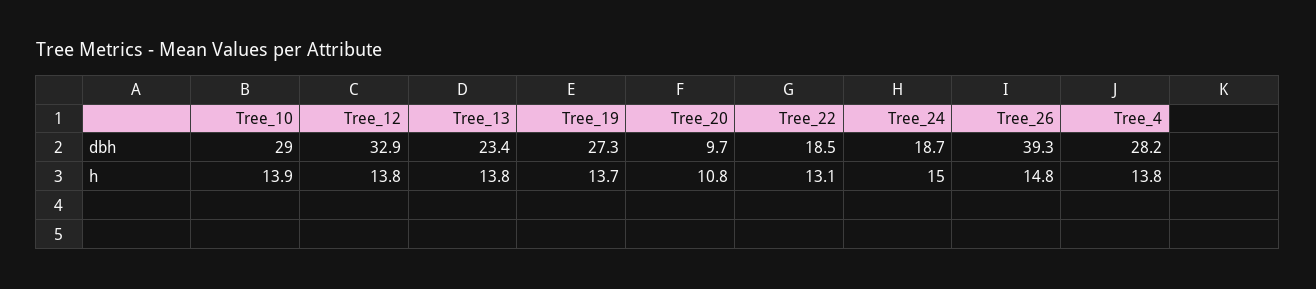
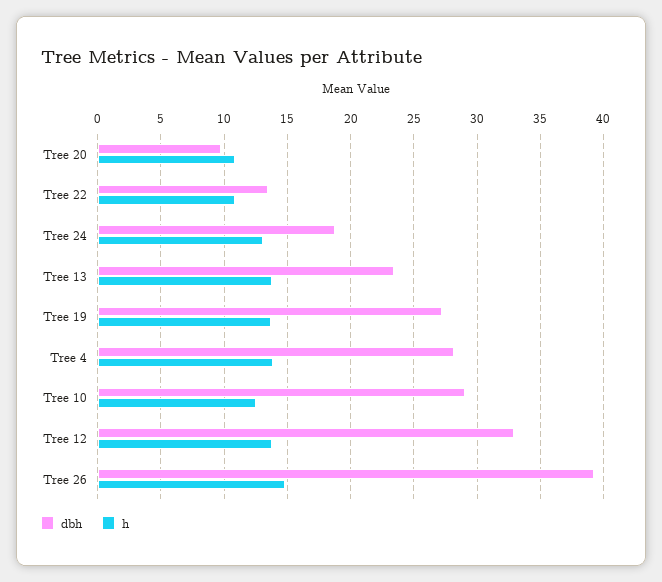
dbh, Tree_22: 18.5 -> 13.5
h, Tree_10: 13.9 -> 12.5
h, Tree_22: 13.1 -> 11
h, Tree_24: 15 -> 13

